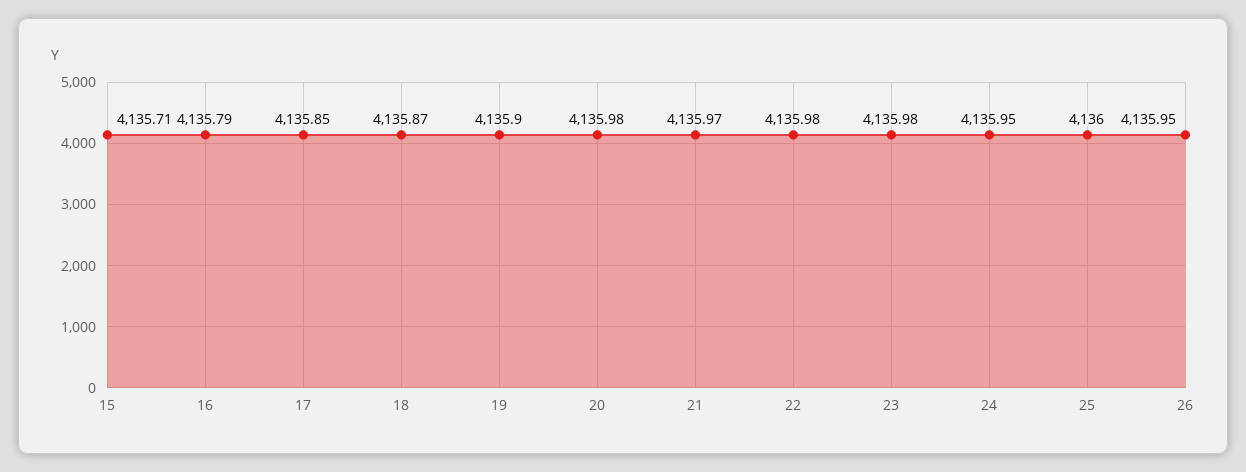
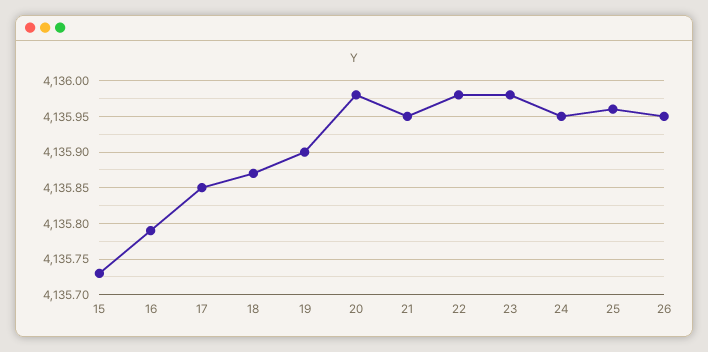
15: 4135.71 -> 4135.73
21: 4135.97 -> 4135.95
25: 4136 -> 4135.96

